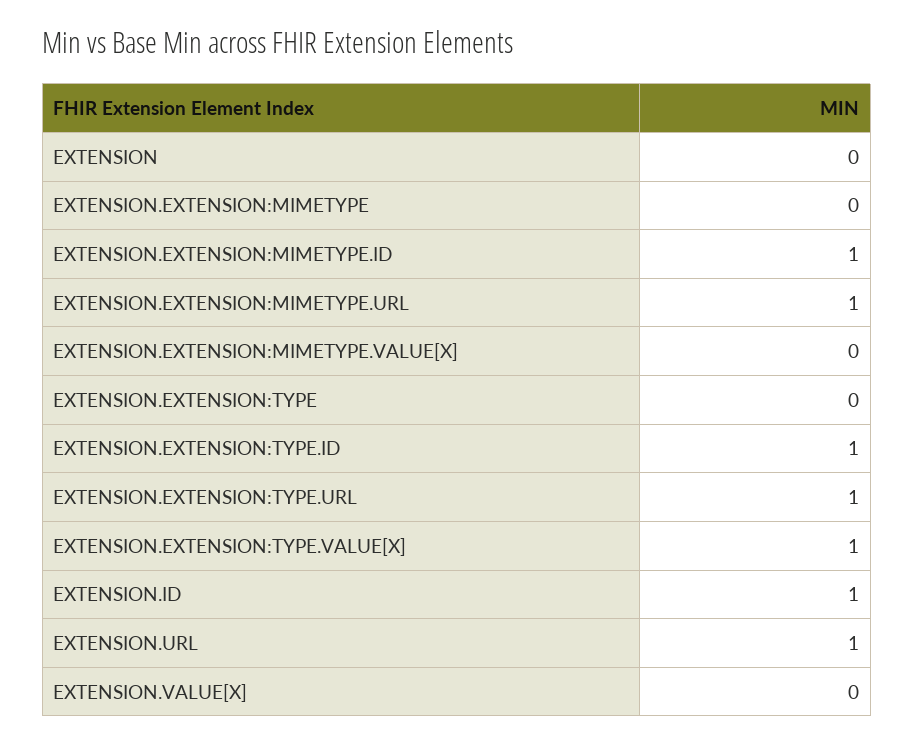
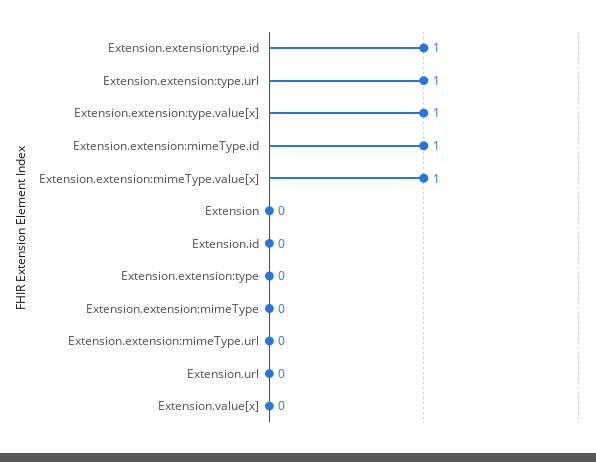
EXTENSION.EXTENSION:MIMETYPE.URL: 1 -> 0
EXTENSION.EXTENSION:MIMETYPE.VALUE[X]: 0 -> 1
EXTENSION.ID: 1 -> 0
EXTENSION.URL: 1 -> 0

